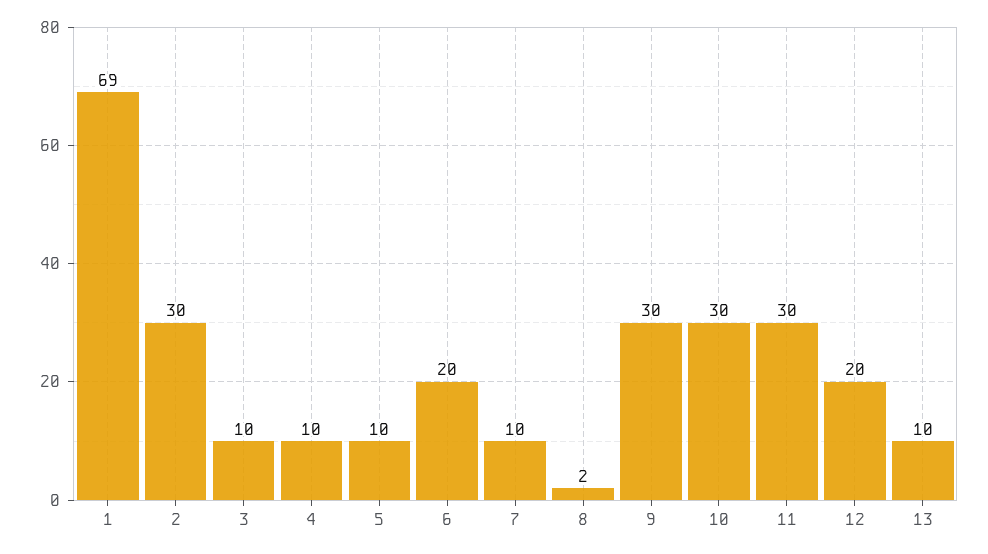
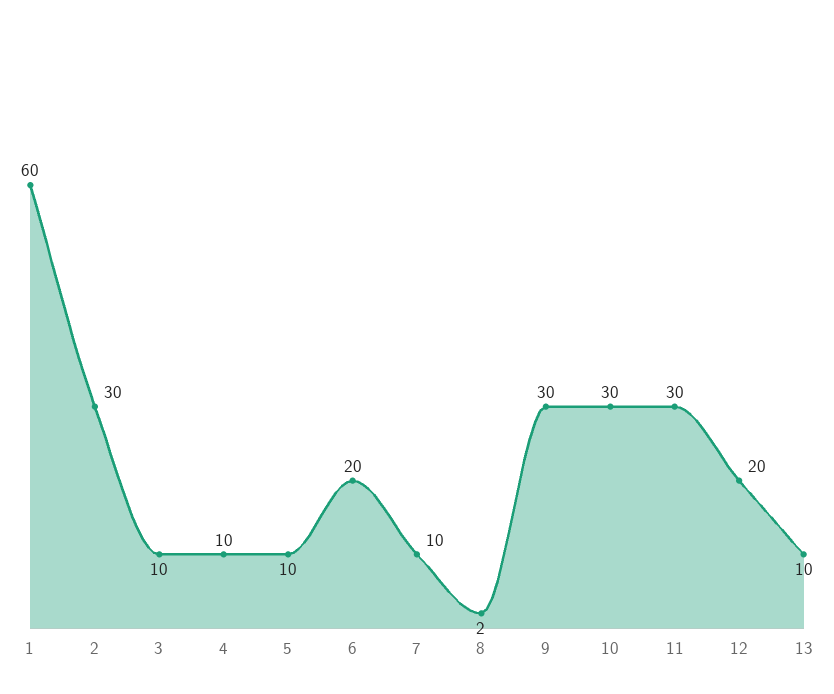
1: 69 -> 60

